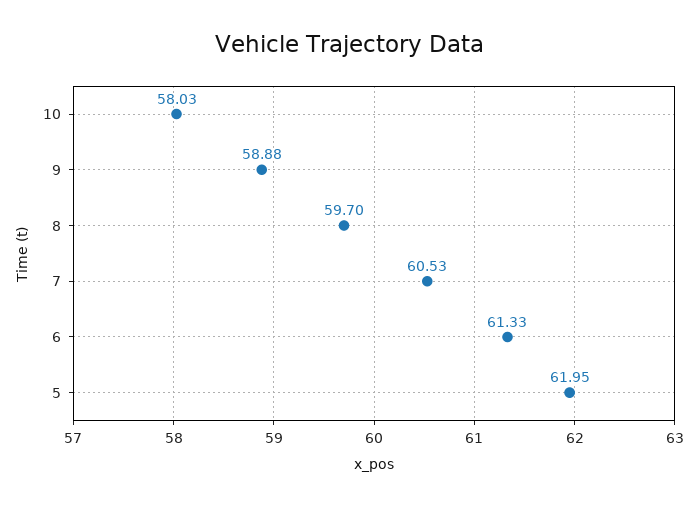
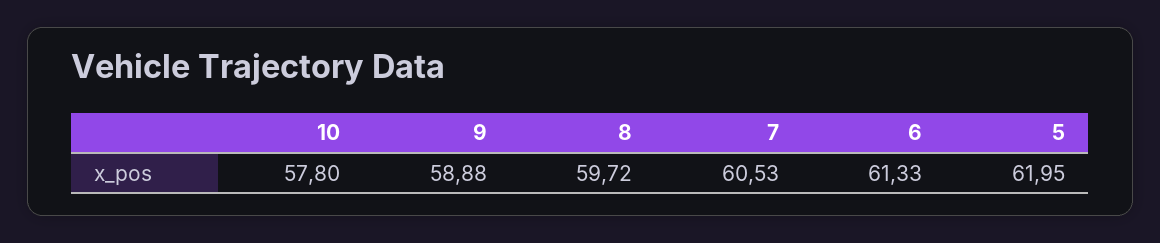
10: 58.03 -> 57.8
8: 59.7 -> 59.72

